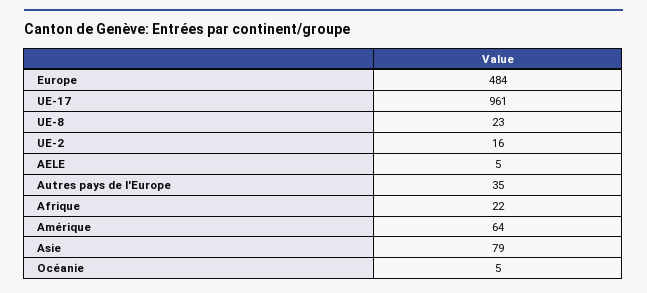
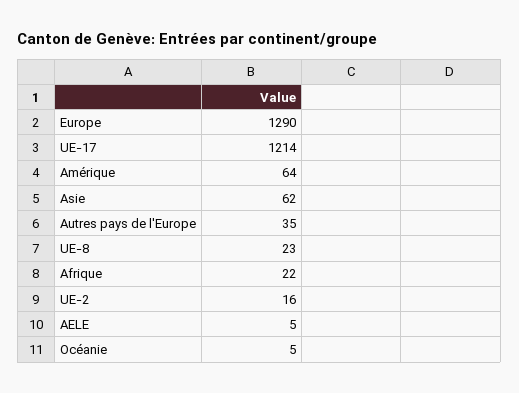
Europe: 484 -> 1290
UE-17: 961 -> 1214
Asie: 79 -> 62

